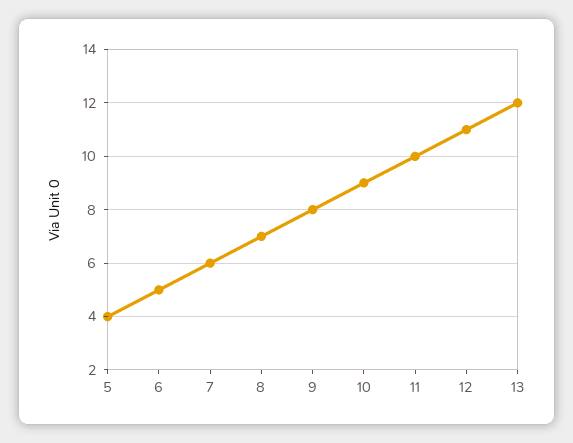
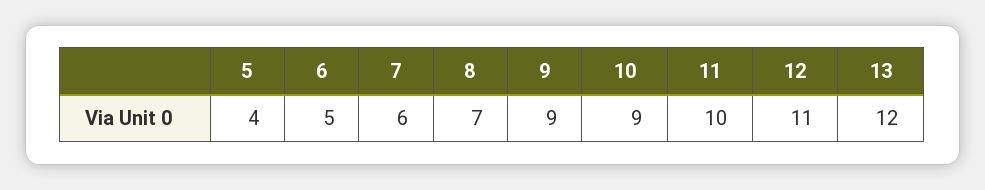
9: 8 -> 9

